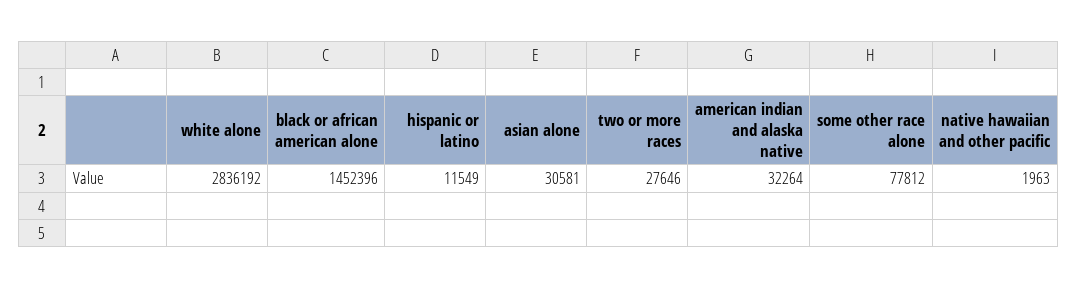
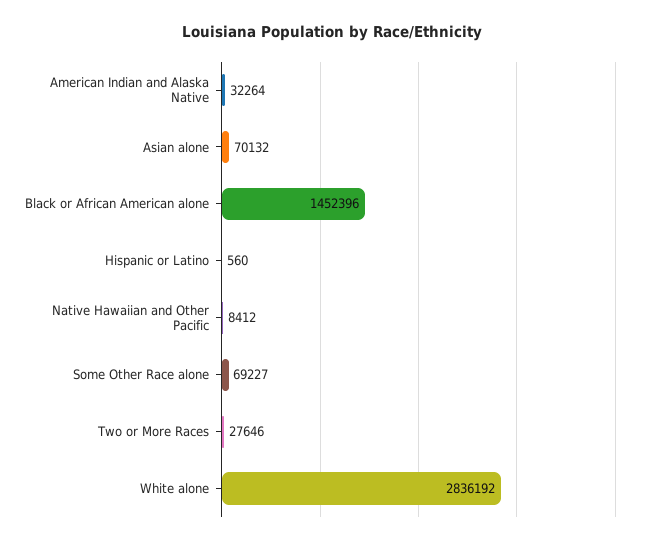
hispanic or latino: 11549 -> 560
asian alone: 30581 -> 70132
some other race alone: 77812 -> 69227
native hawaiian and other pacific: 1963 -> 8412

